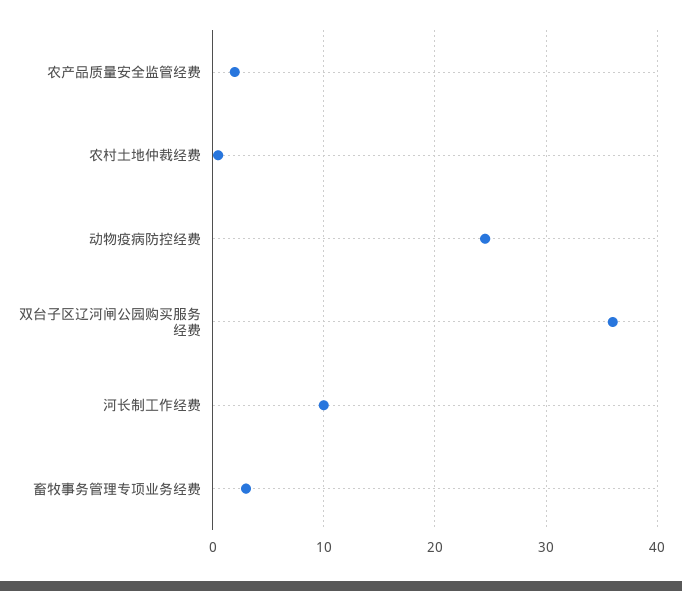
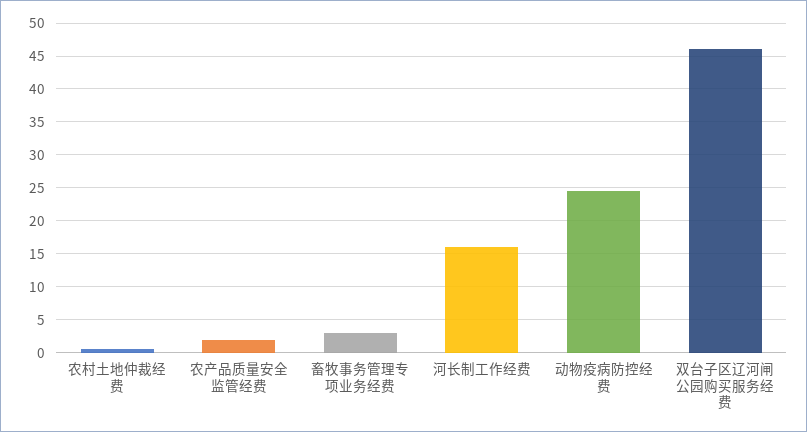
双台子区辽河闸公园购买服务经费: 36 -> 46
河长制工作经费: 10 -> 16

